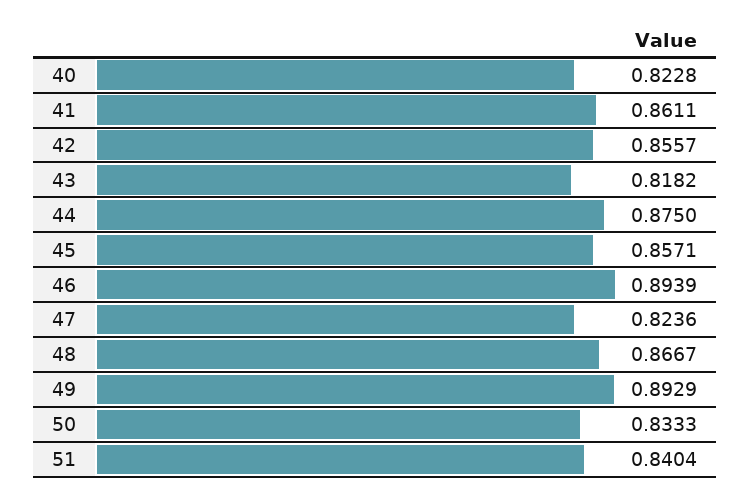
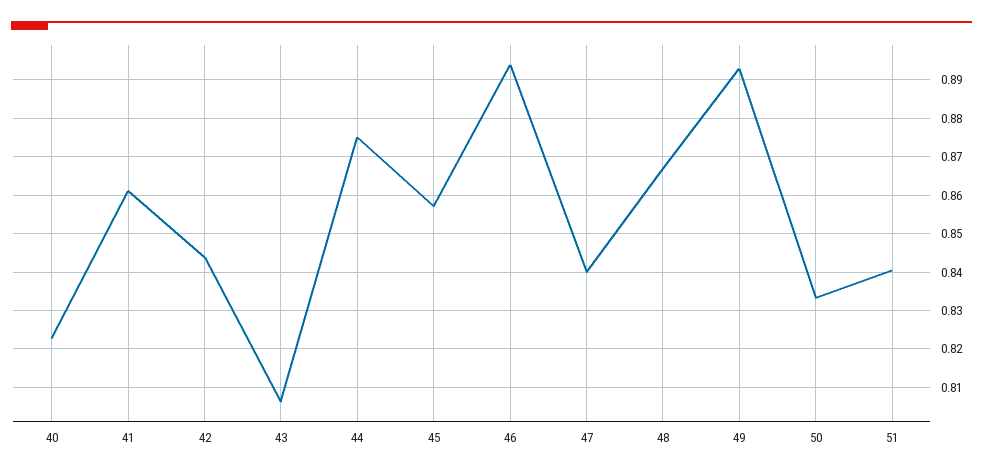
42: 0.8557 -> 0.844
43: 0.8182 -> 0.806
47: 0.8236 -> 0.84

